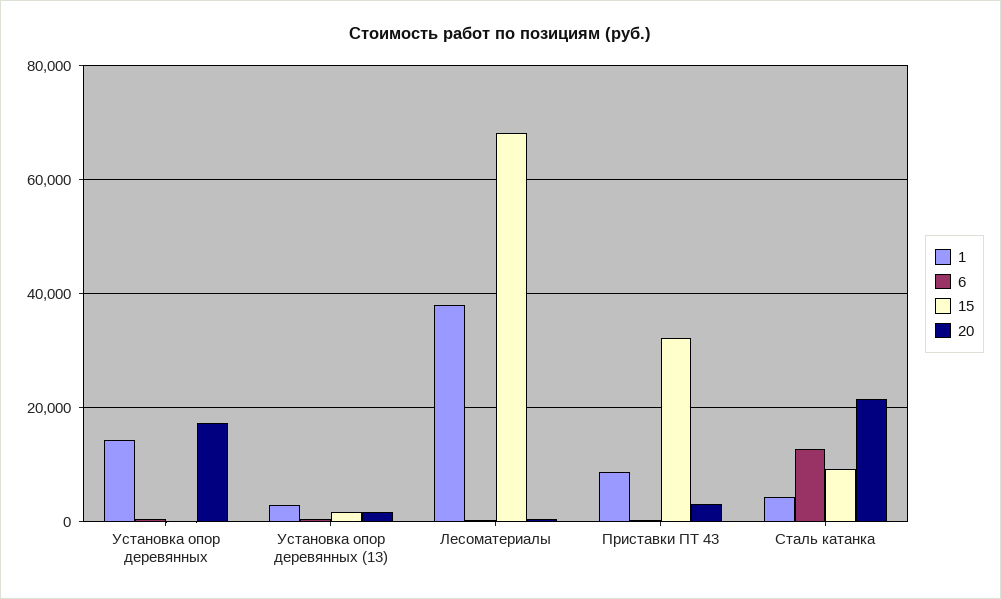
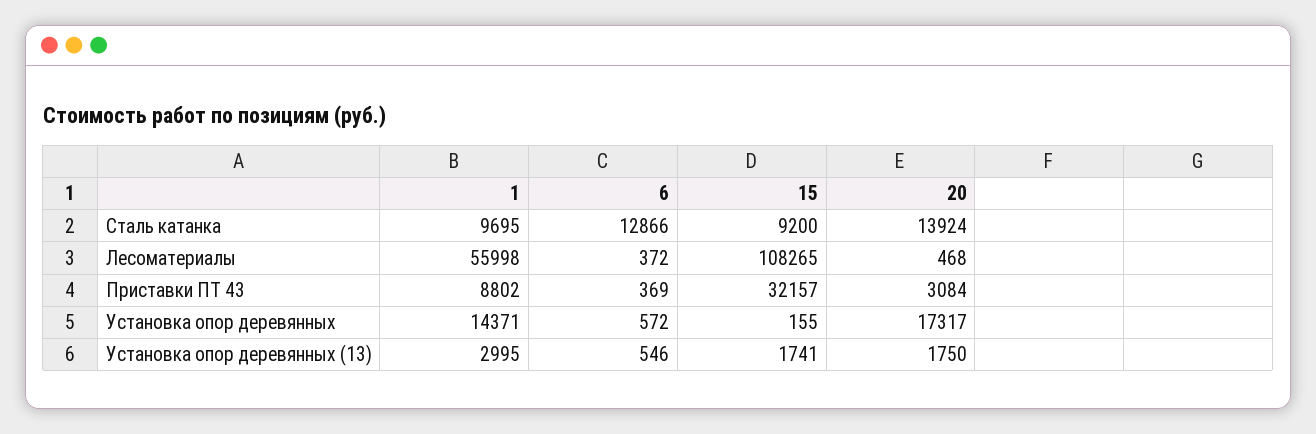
1, Лесоматериалы: 38000 -> 55998
15, Лесоматериалы: 68000 -> 108265
1, Сталь катанка: 4000 -> 9695
20, Сталь катанка: 22000 -> 13924

